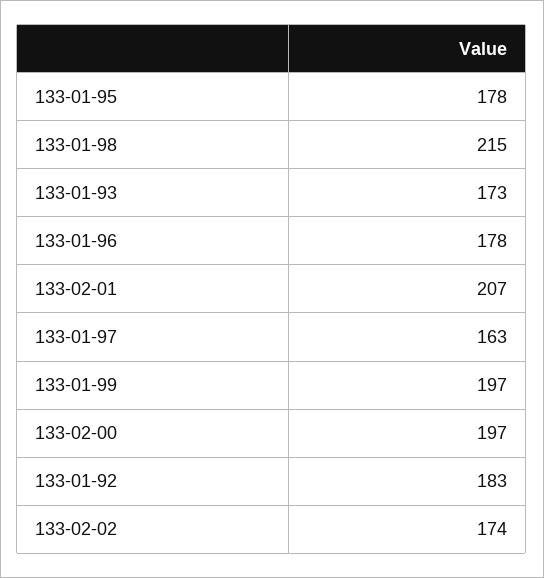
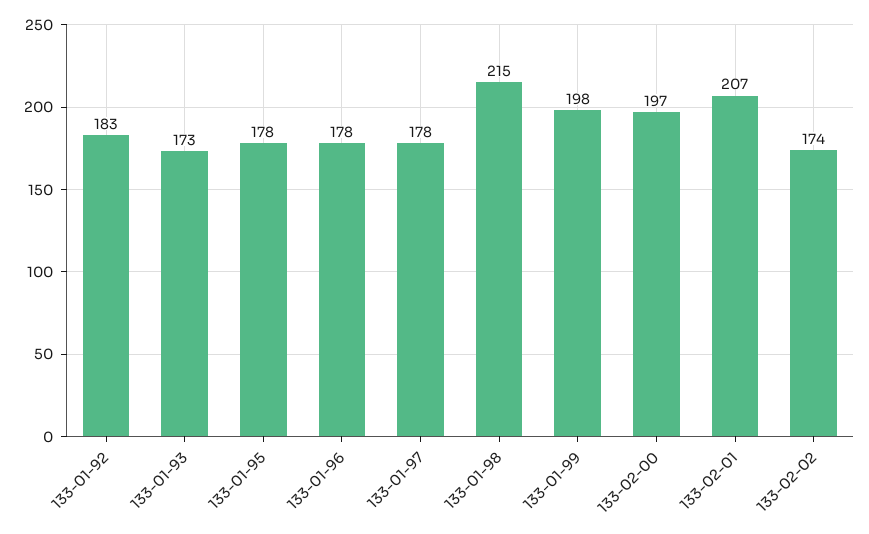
133-01-97: 163 -> 178
133-01-99: 197 -> 198

